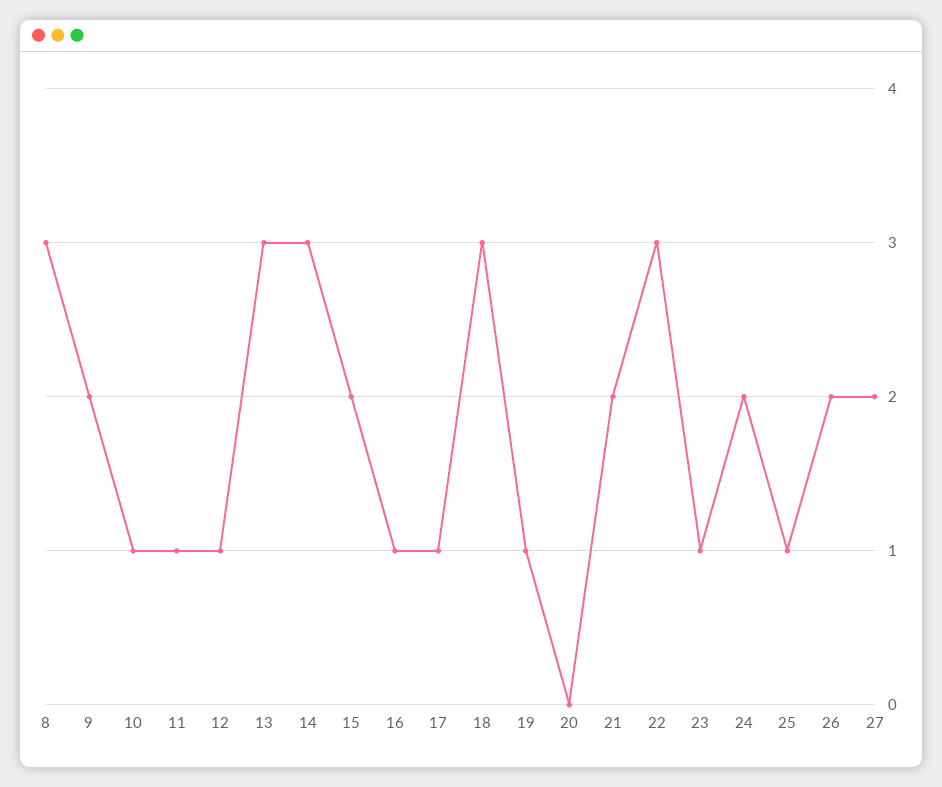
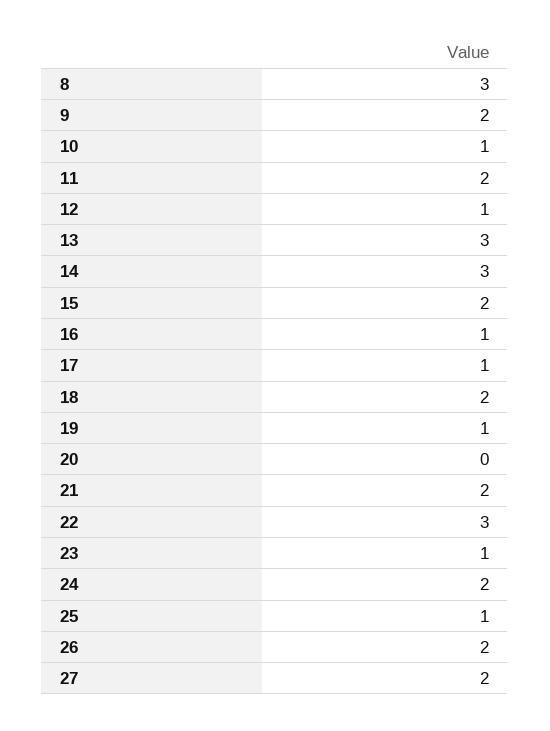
11: 1 -> 2
18: 3 -> 2

